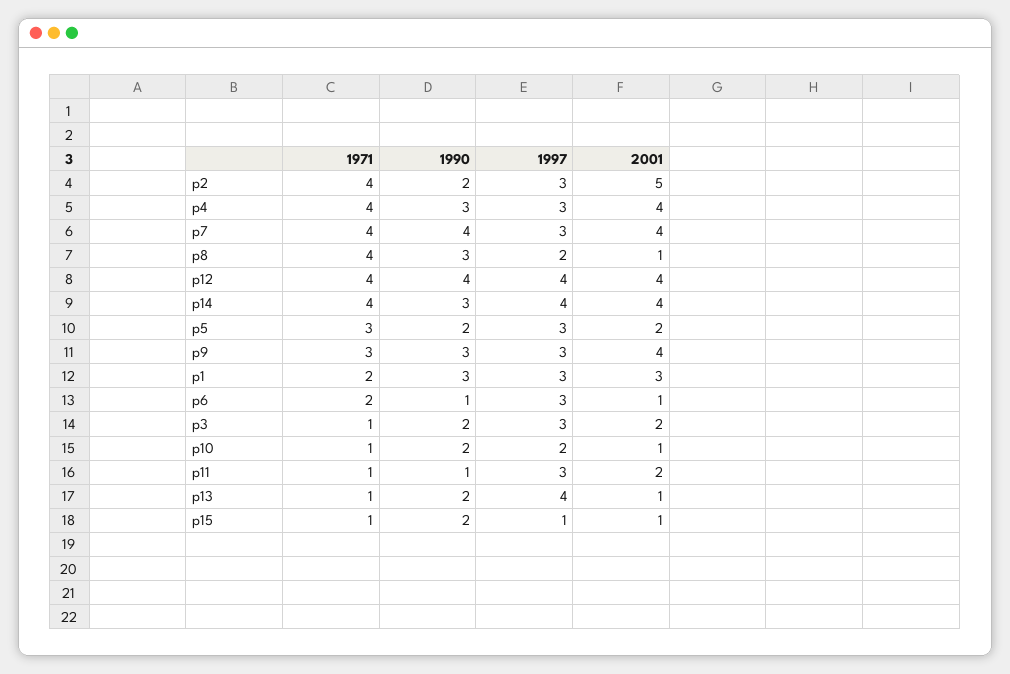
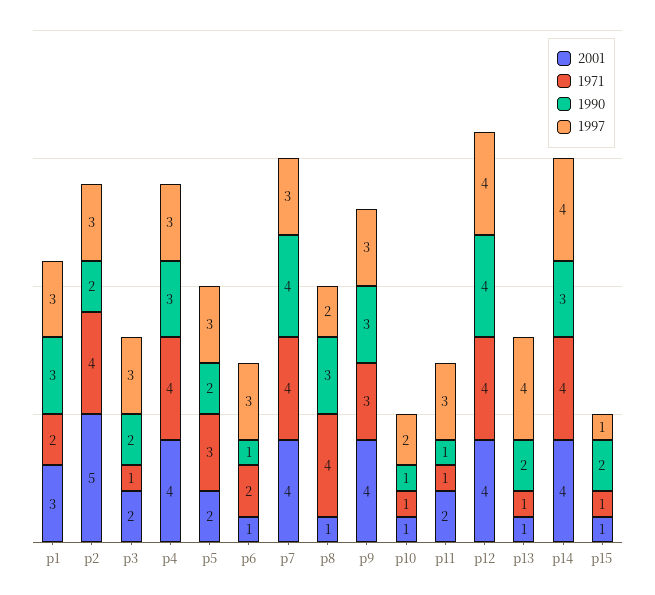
1990, p10: 2 -> 1

